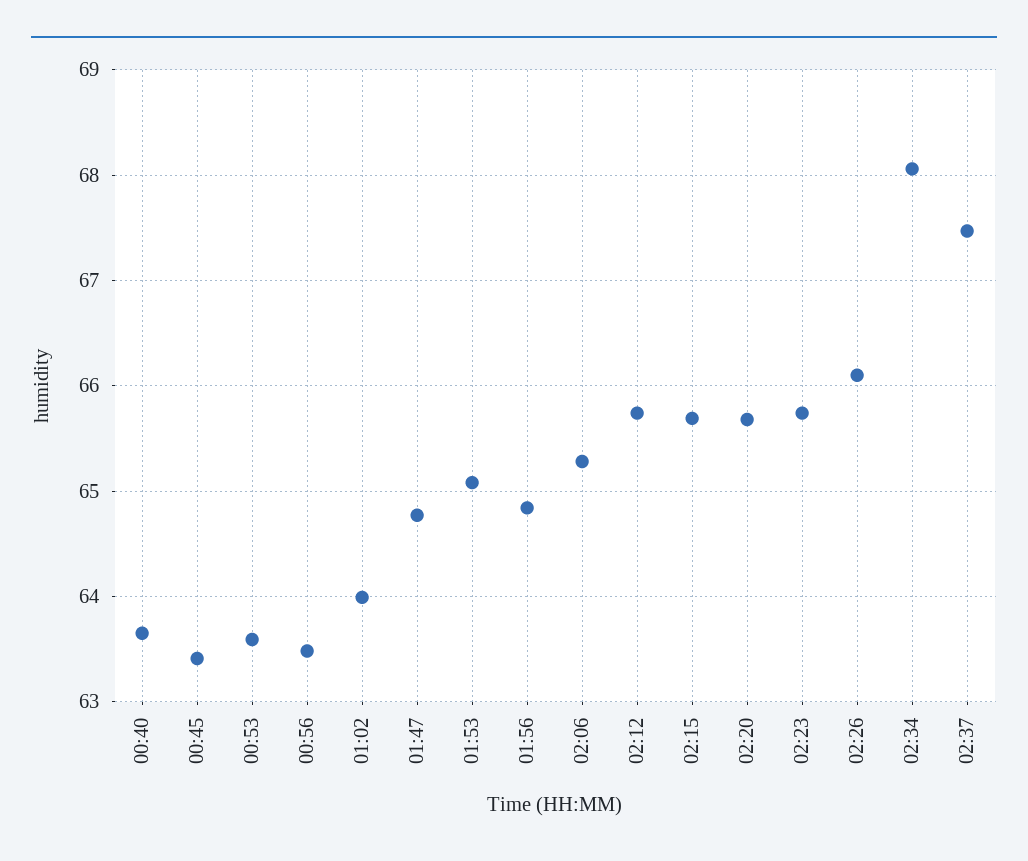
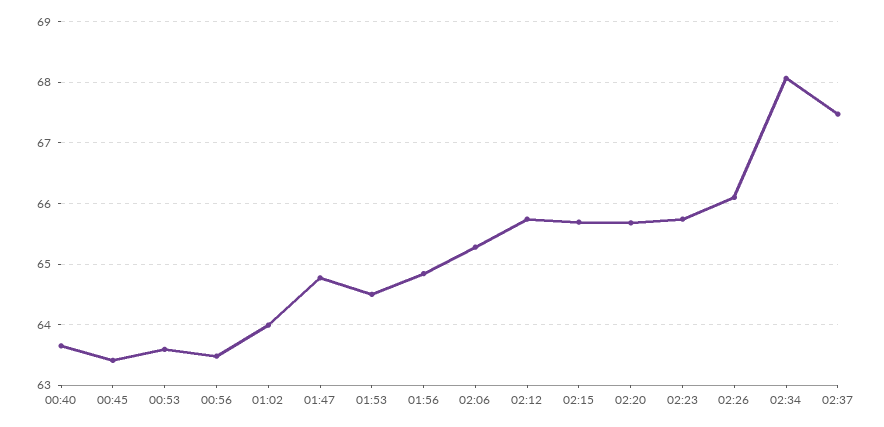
01:53: 65.1 -> 64.5

